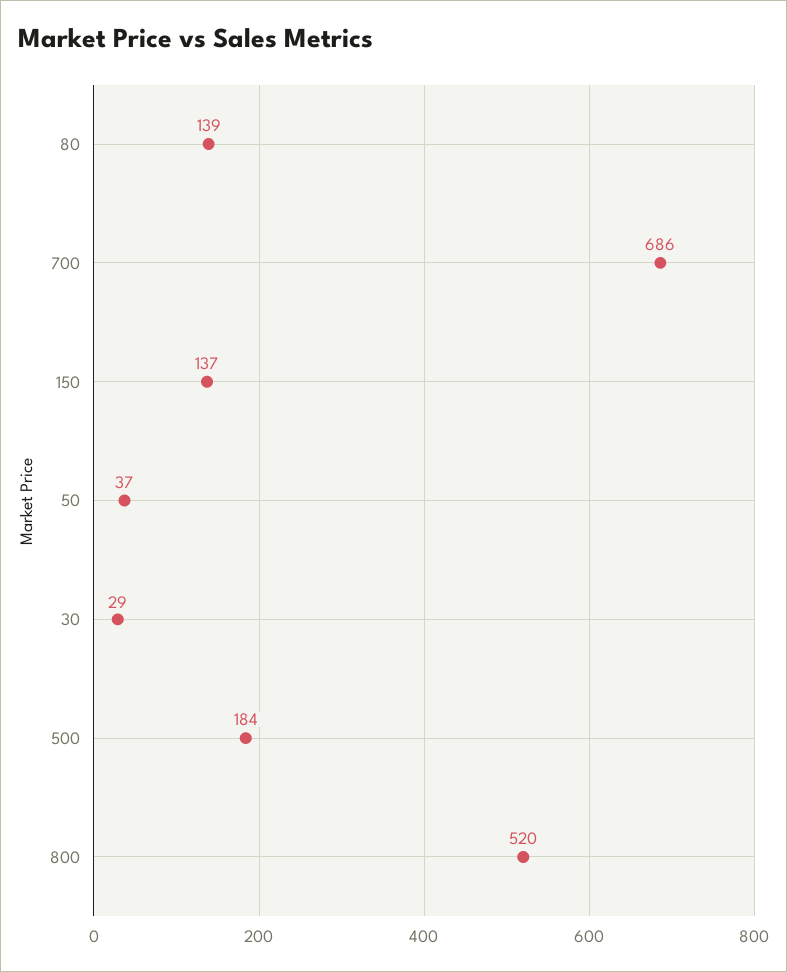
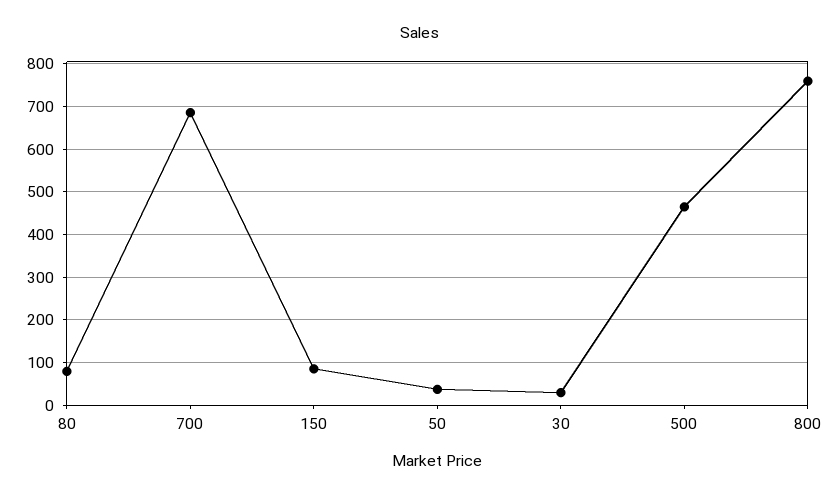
80: 139 -> 80
150: 137 -> 80
500: 184 -> 460
800: 520 -> 760

